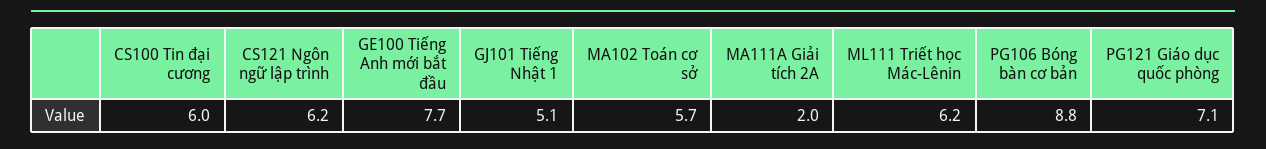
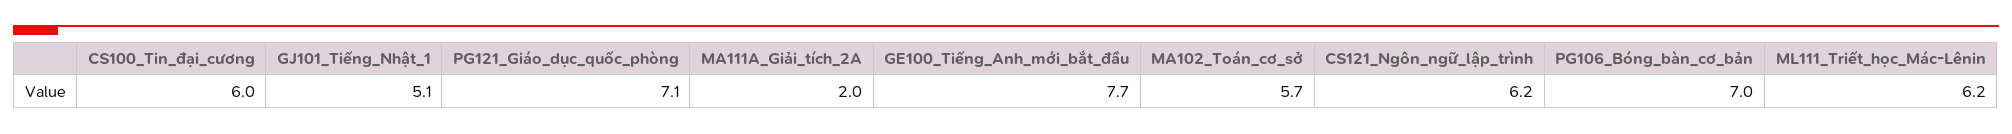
PG106 Bóng bàn cơ bản: 8.8 -> 7

